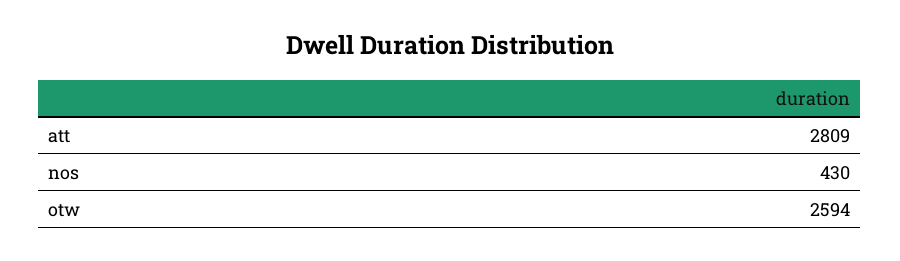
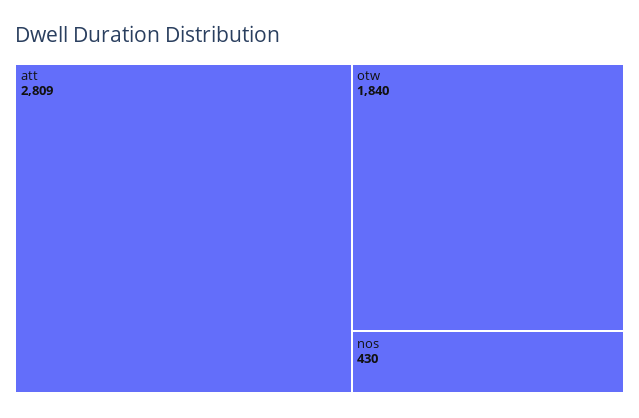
otw: 2594 -> 1840

